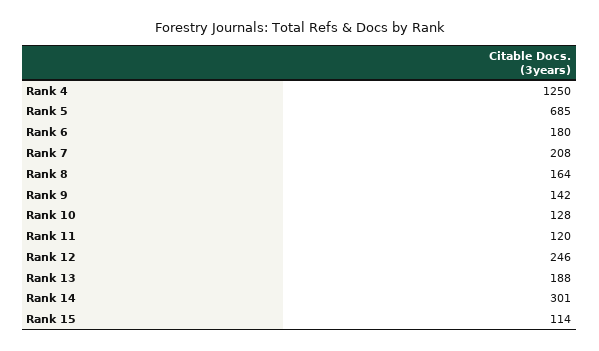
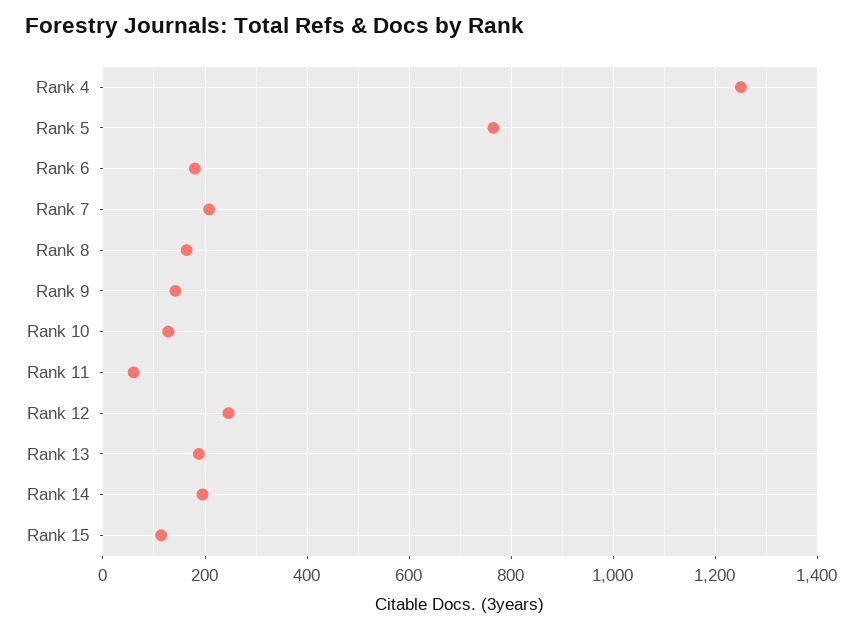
Rank 5: 685 -> 760
Rank 11: 120 -> 60
Rank 14: 301 -> 200

